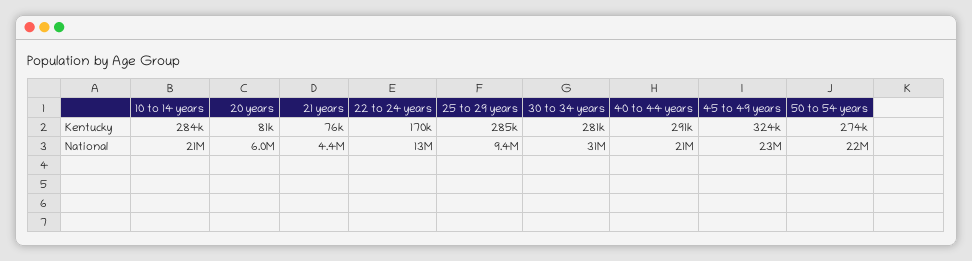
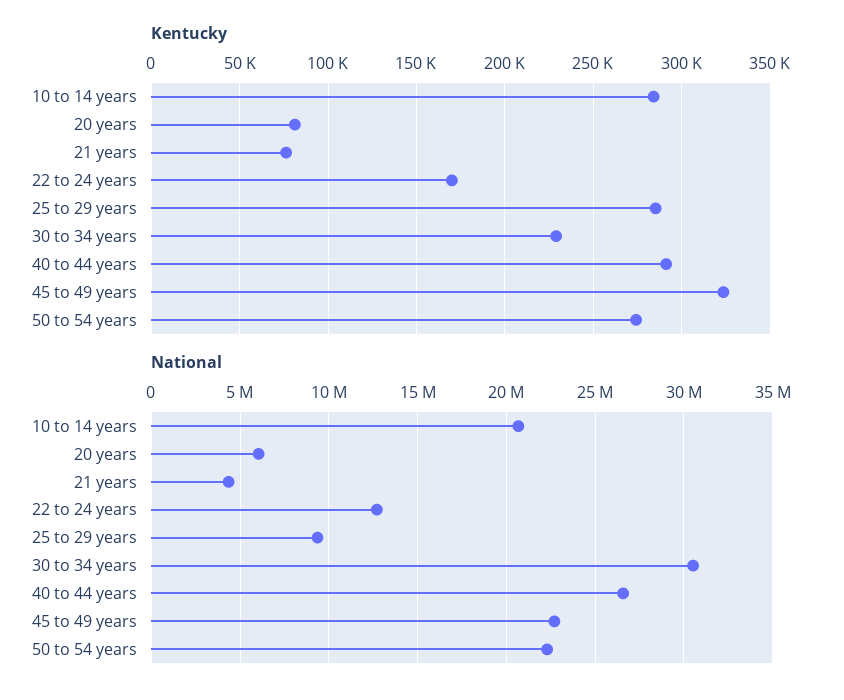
Kentucky, 30 to 34 years: 281000 -> 230000
National, 40 to 44 years: 21000000 -> 26500000

